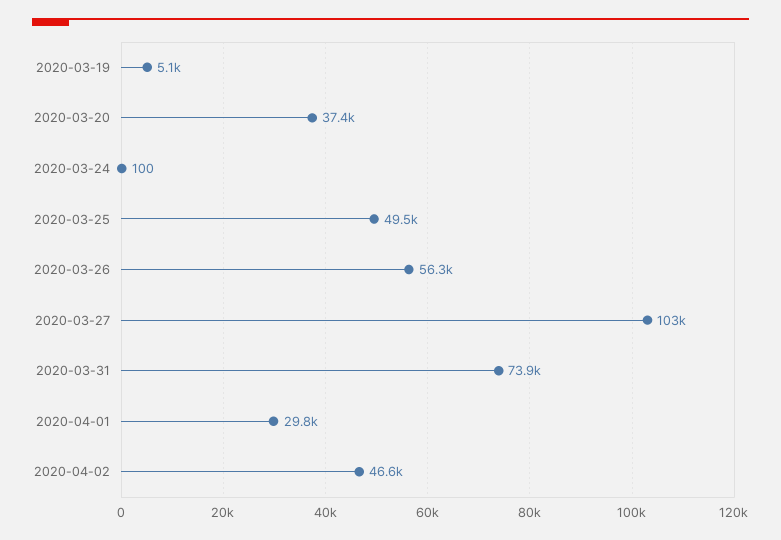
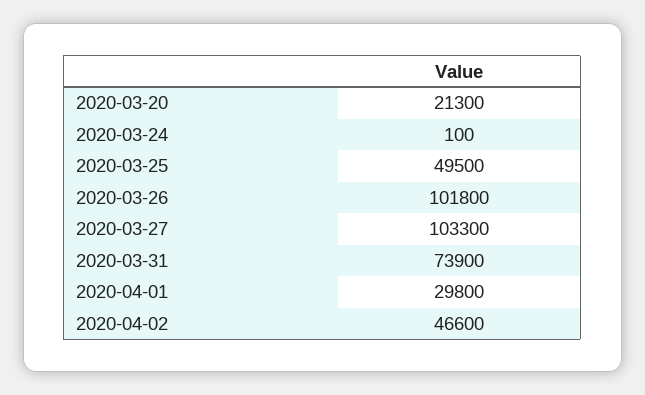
2020-03-19: 5100 -> none
2020-03-20: 37400 -> 21300
2020-03-26: 56300 -> 101800

